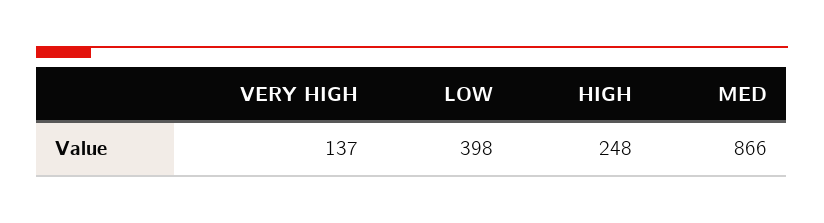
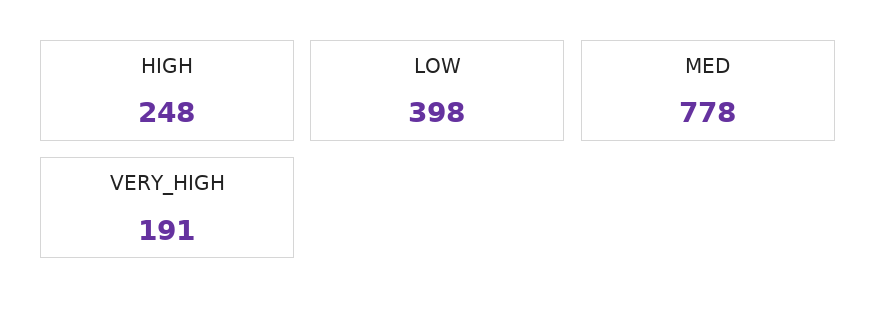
VERY HIGH: 137 -> 191
MED: 866 -> 778

